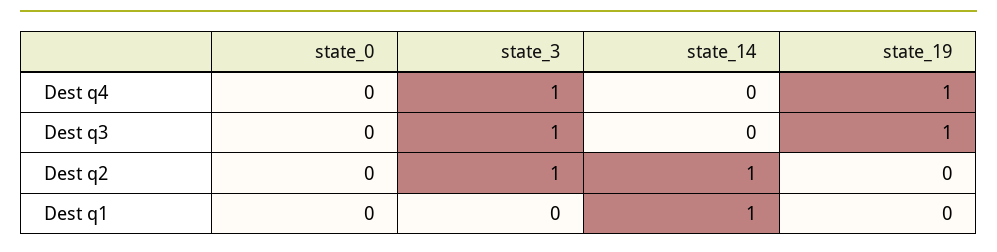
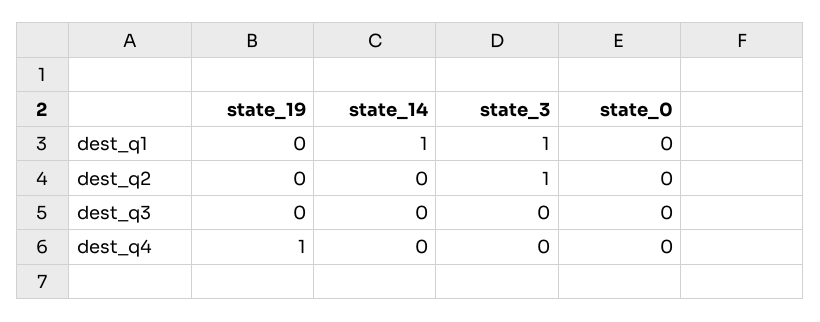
state_3, Dest q4: 1 -> 0
state_3, Dest q3: 1 -> 0
state_19, Dest q3: 1 -> 0
state_14, Dest q2: 1 -> 0
state_3, Dest q1: 0 -> 1

